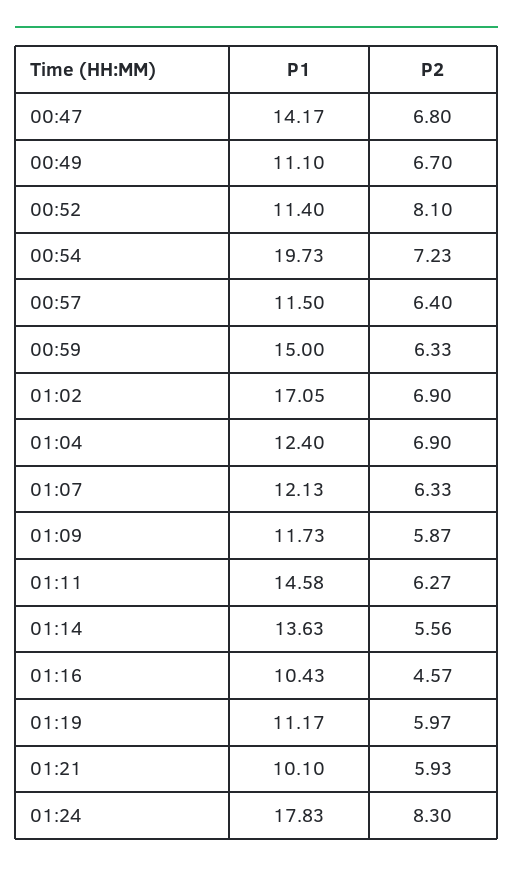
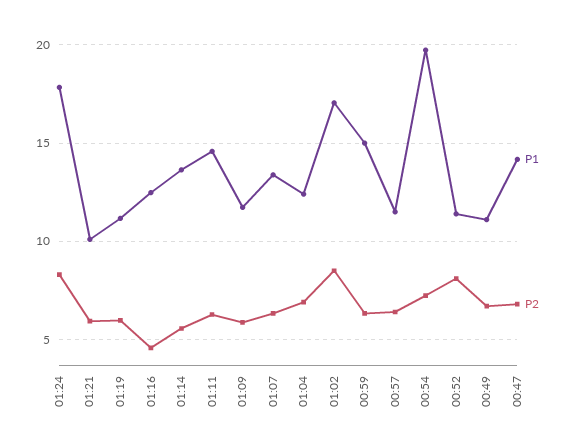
P2, 01:02: 6.9 -> 8.5
P1, 01:07: 12.13 -> 13.5
P1, 01:16: 10.43 -> 12.5

